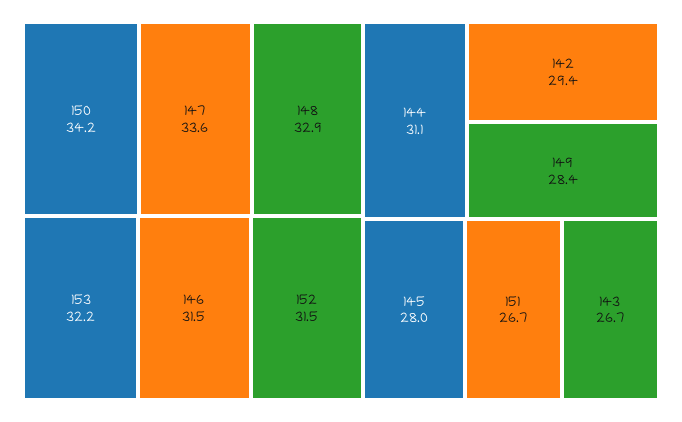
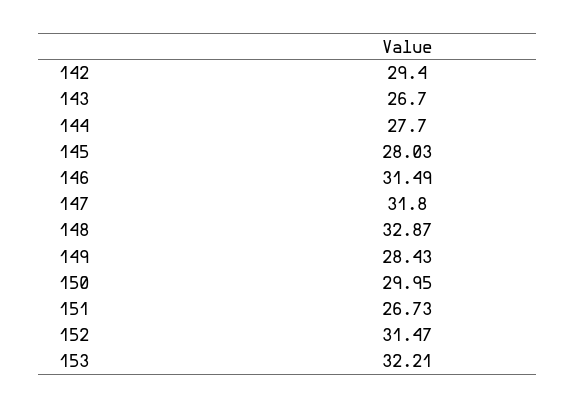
150: 34.2 -> 29.95
147: 33.6 -> 31.8
144: 31.1 -> 27.7

